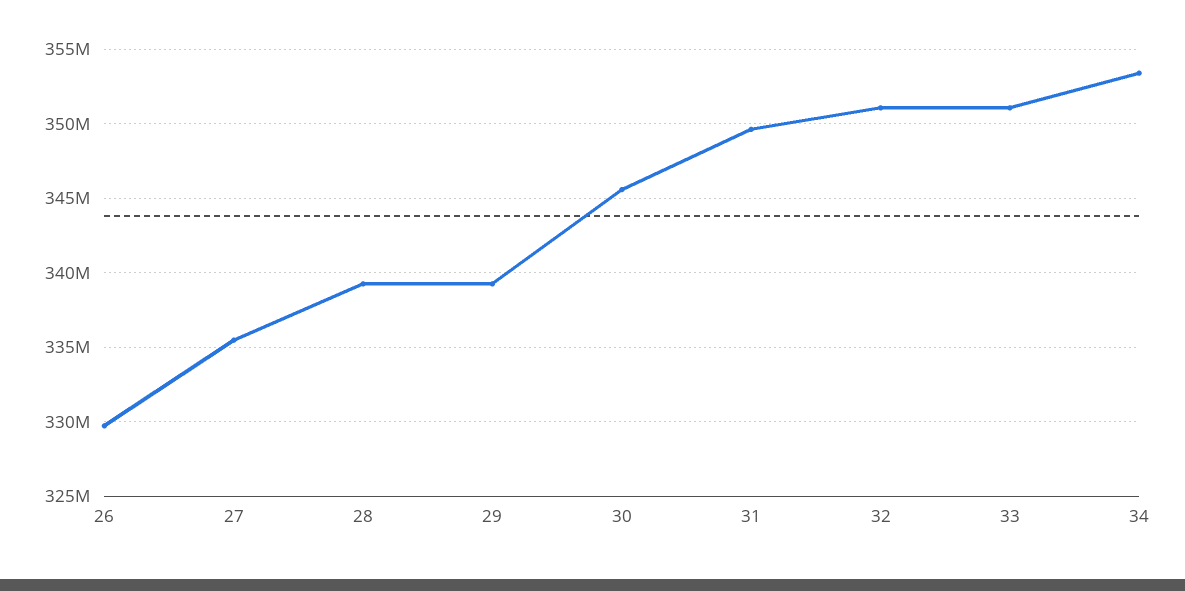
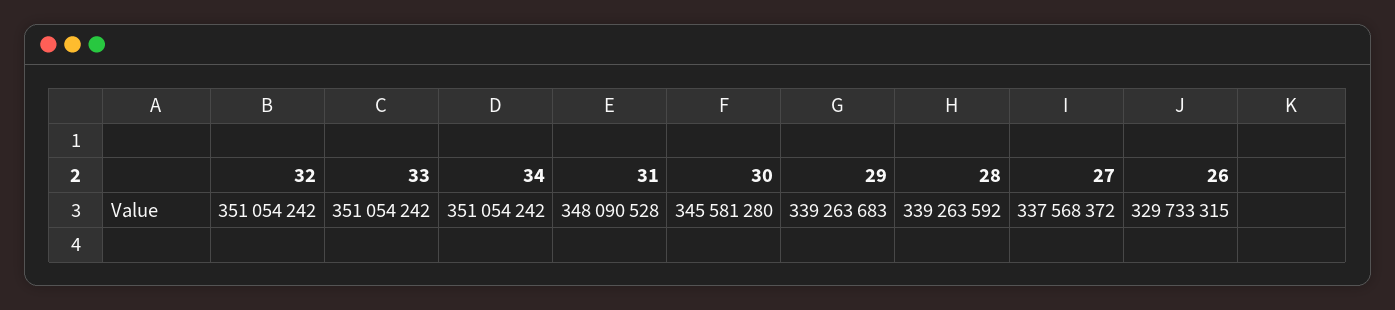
27: 335500000 -> 337568372
31: 349500000 -> 348090528
34: 353500000 -> 351054242

